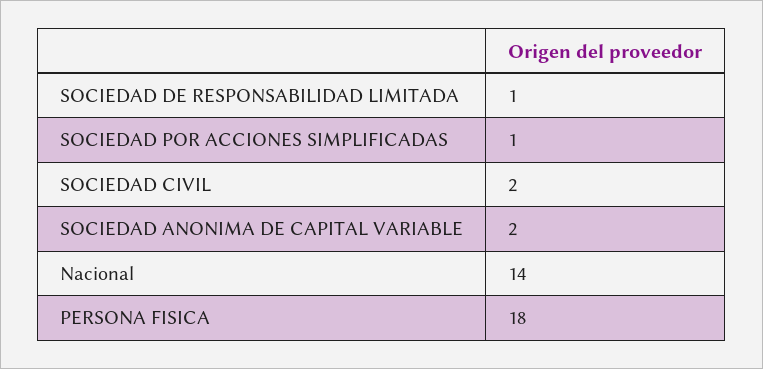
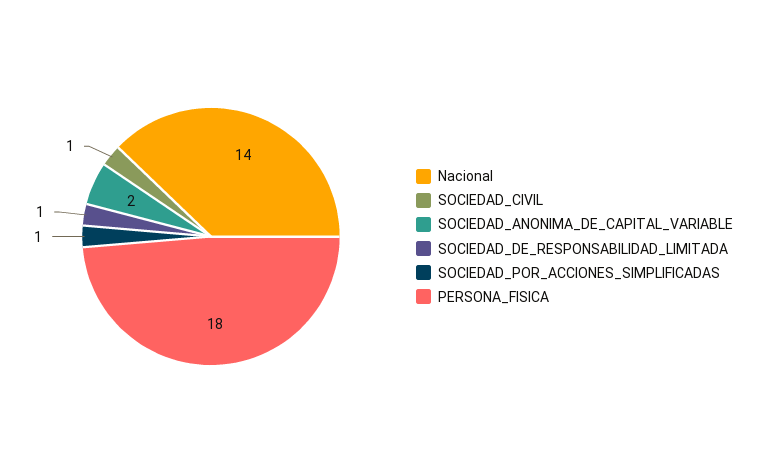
SOCIEDAD CIVIL: 2 -> 1

